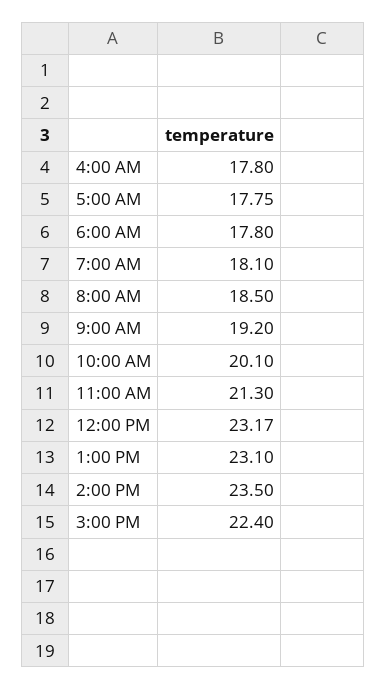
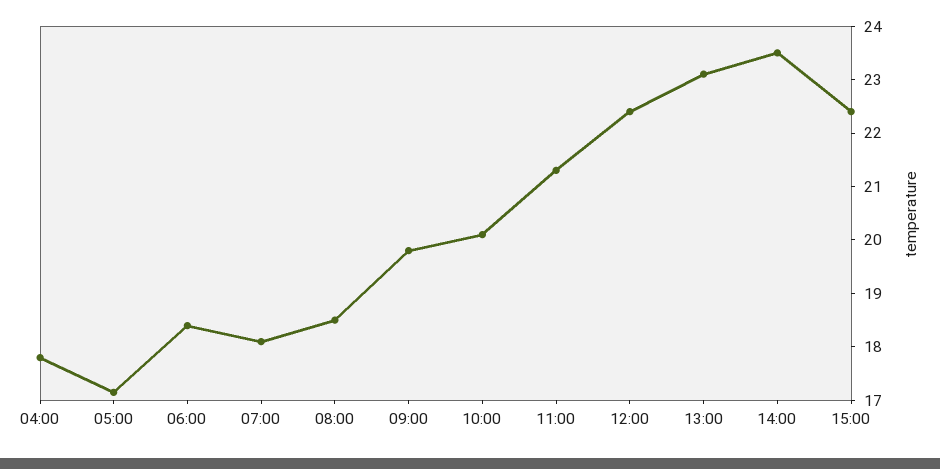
5:00 AM: 17.75 -> 17.2
6:00 AM: 17.8 -> 18.4
9:00 AM: 19.2 -> 19.8
12:00 PM: 23.17 -> 22.4

